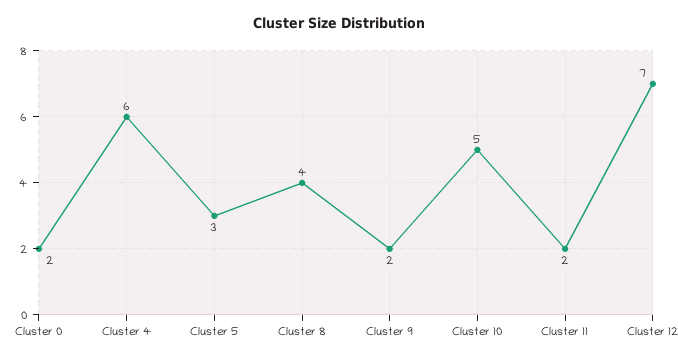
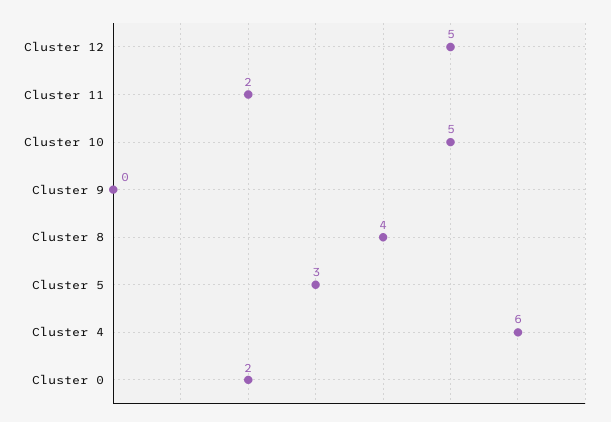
Cluster 9: 2 -> 0
Cluster 12: 7 -> 5

